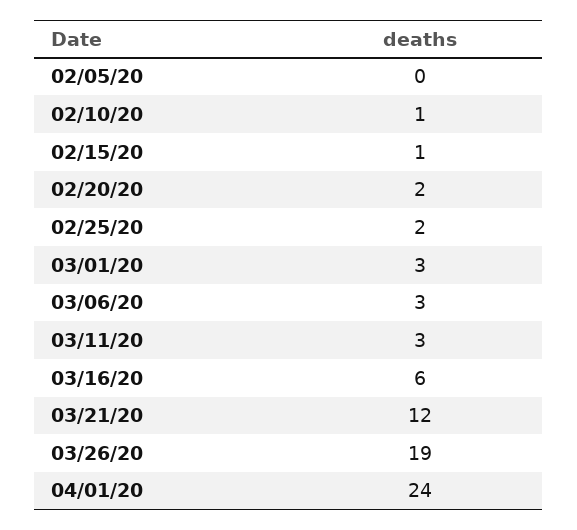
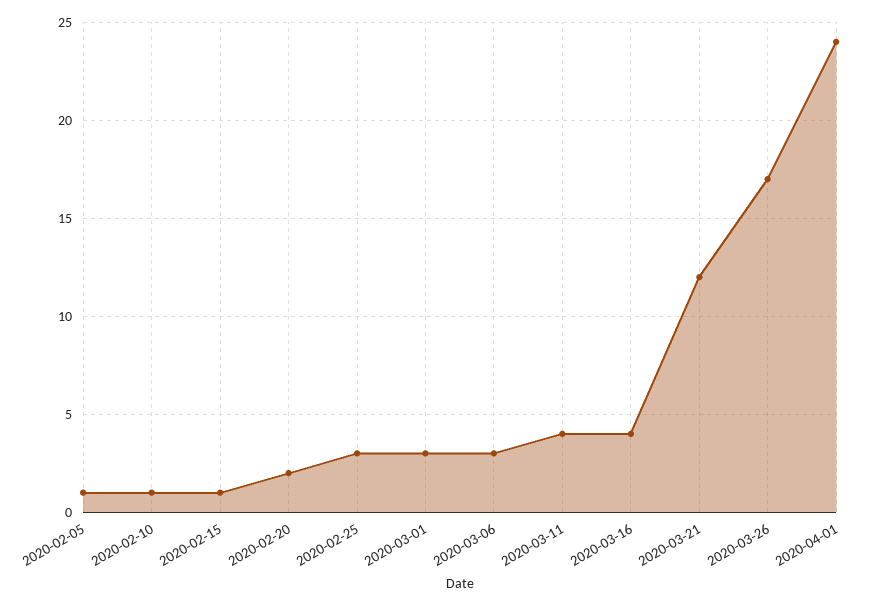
02/05/20: 0 -> 1
02/25/20: 2 -> 3
03/11/20: 3 -> 4
03/16/20: 6 -> 4
03/26/20: 19 -> 17

